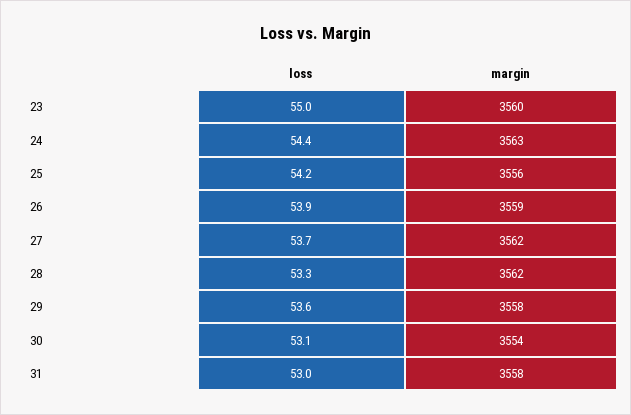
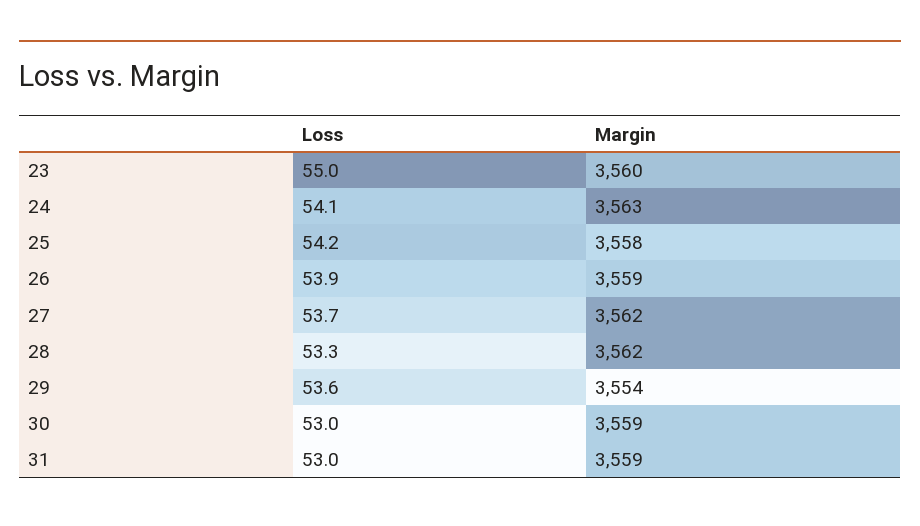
loss, 24: 54.4 -> 54.1
margin, 25: 3556 -> 3558
margin, 29: 3558 -> 3554
loss, 30: 53.1 -> 53
margin, 30: 3554 -> 3559
margin, 31: 3558 -> 3559

